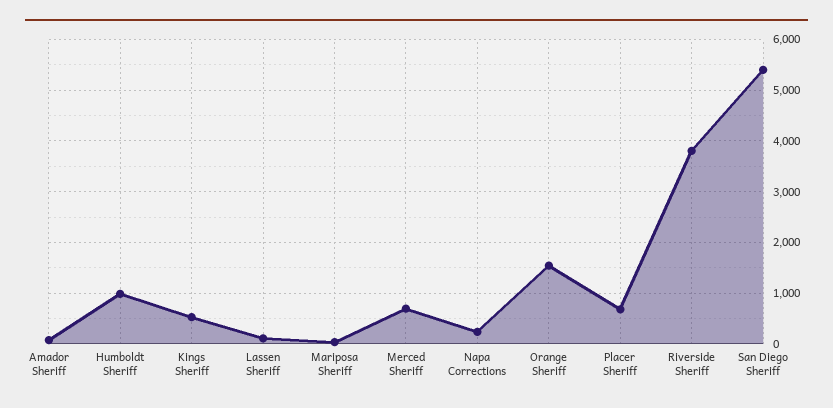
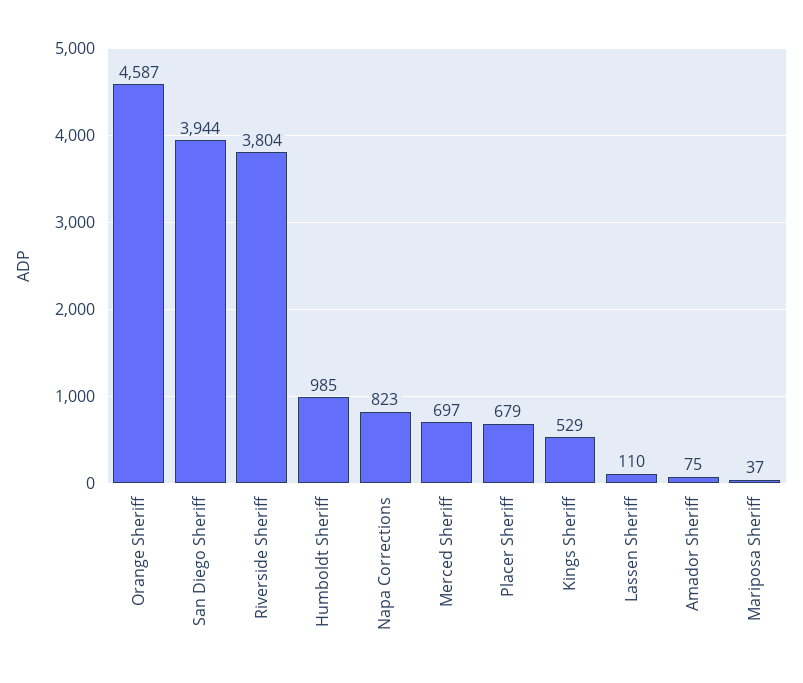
Napa Corrections: 200 -> 823
Orange Sheriff: 1600 -> 4587
San Diego Sheriff: 5400 -> 3944

